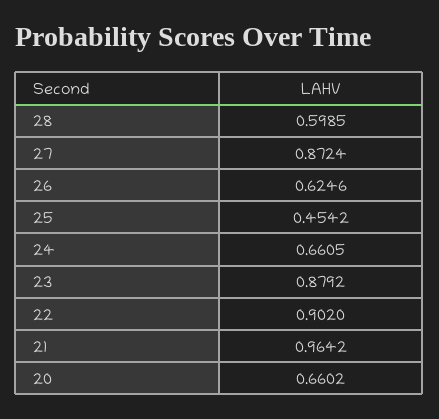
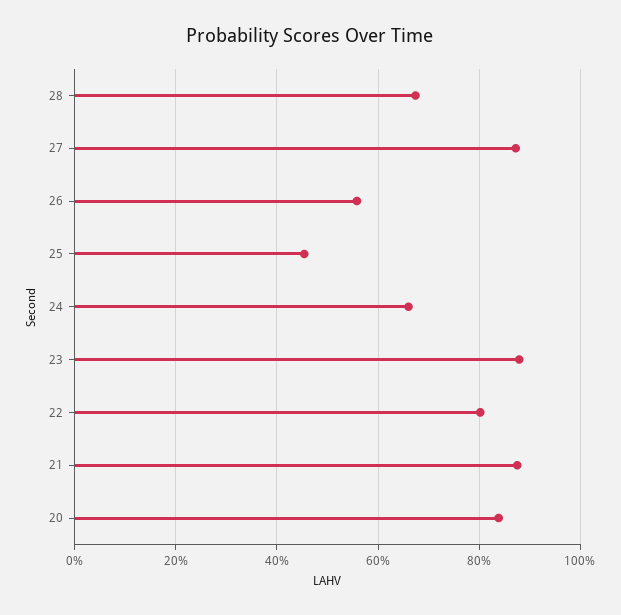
28: 0.5985 -> 0.68
26: 0.6246 -> 0.56
22: 0.902 -> 0.8
21: 0.9642 -> 0.88
20: 0.6602 -> 0.84

